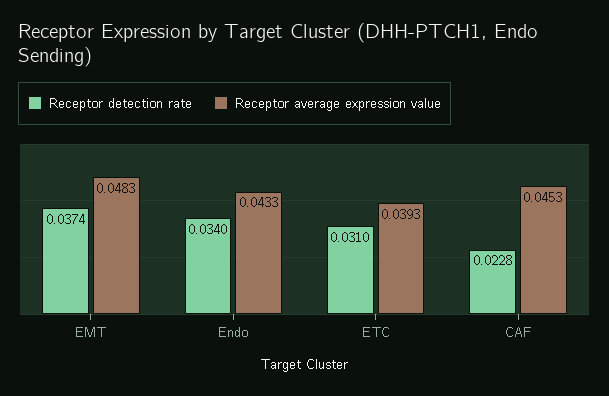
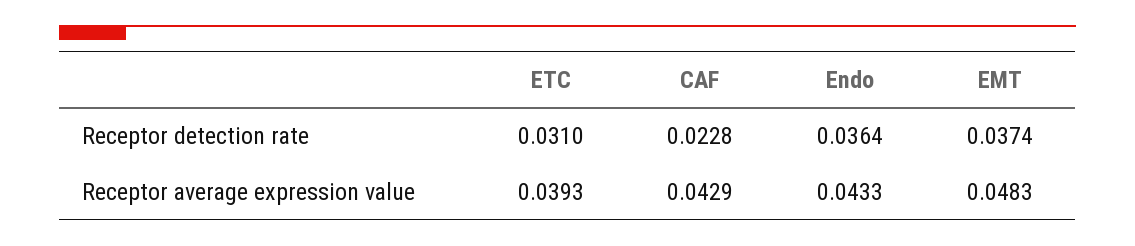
Receptor detection rate, Endo: 0.034 -> 0.0364
Receptor average expression value, CAF: 0.0453 -> 0.0429

